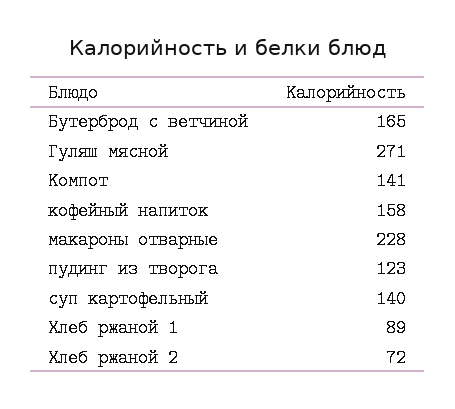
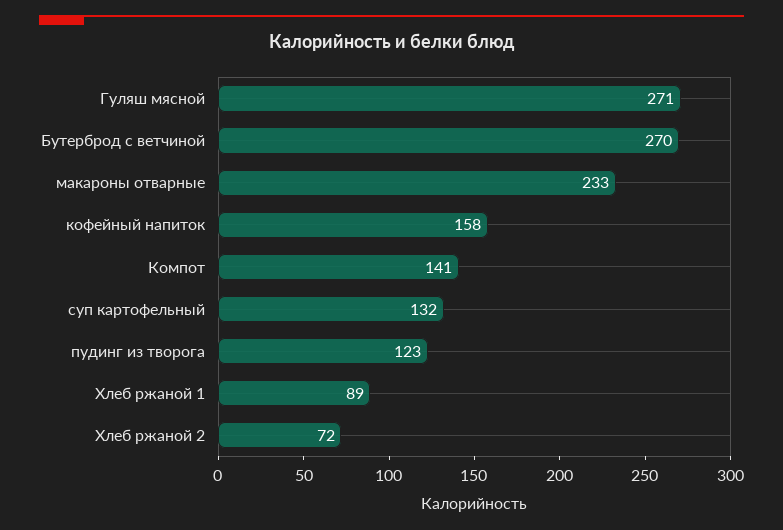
Бутерброд с ветчиной: 165 -> 270
макароны отварные: 228 -> 233
суп картофельный: 140 -> 132

